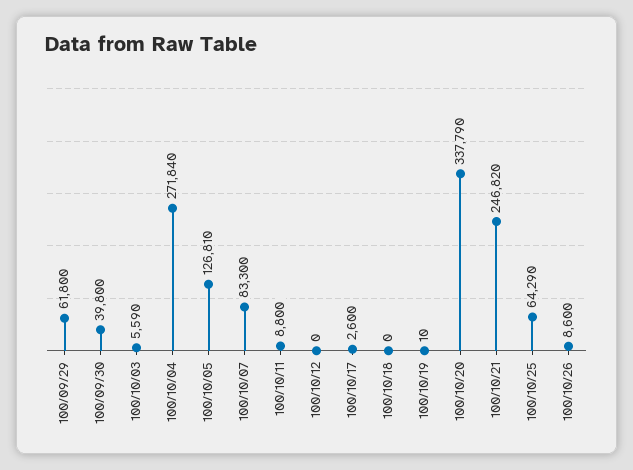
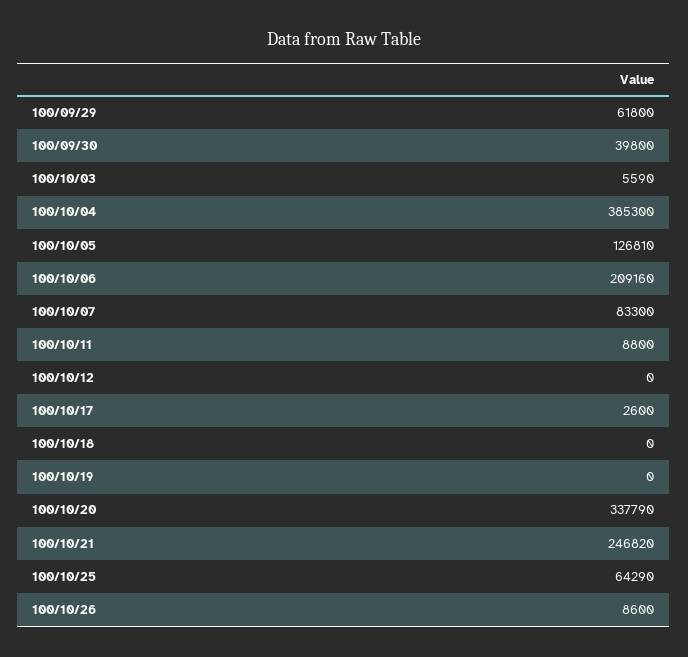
100/10/04: 271840 -> 385300
100/10/19: 10 -> 0
100/10/06: none -> 209160

